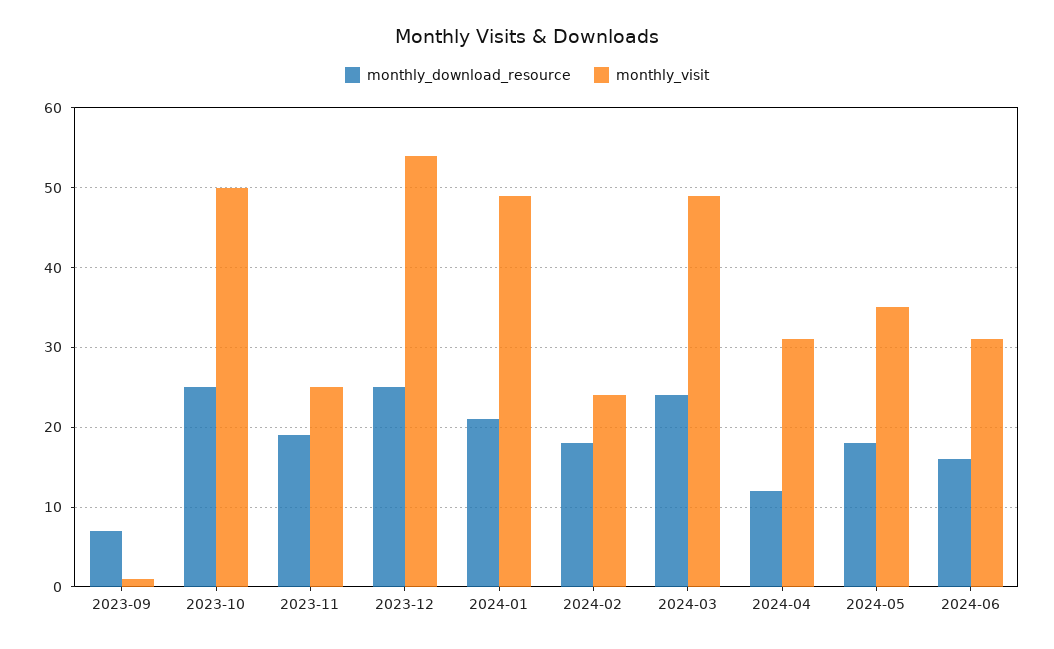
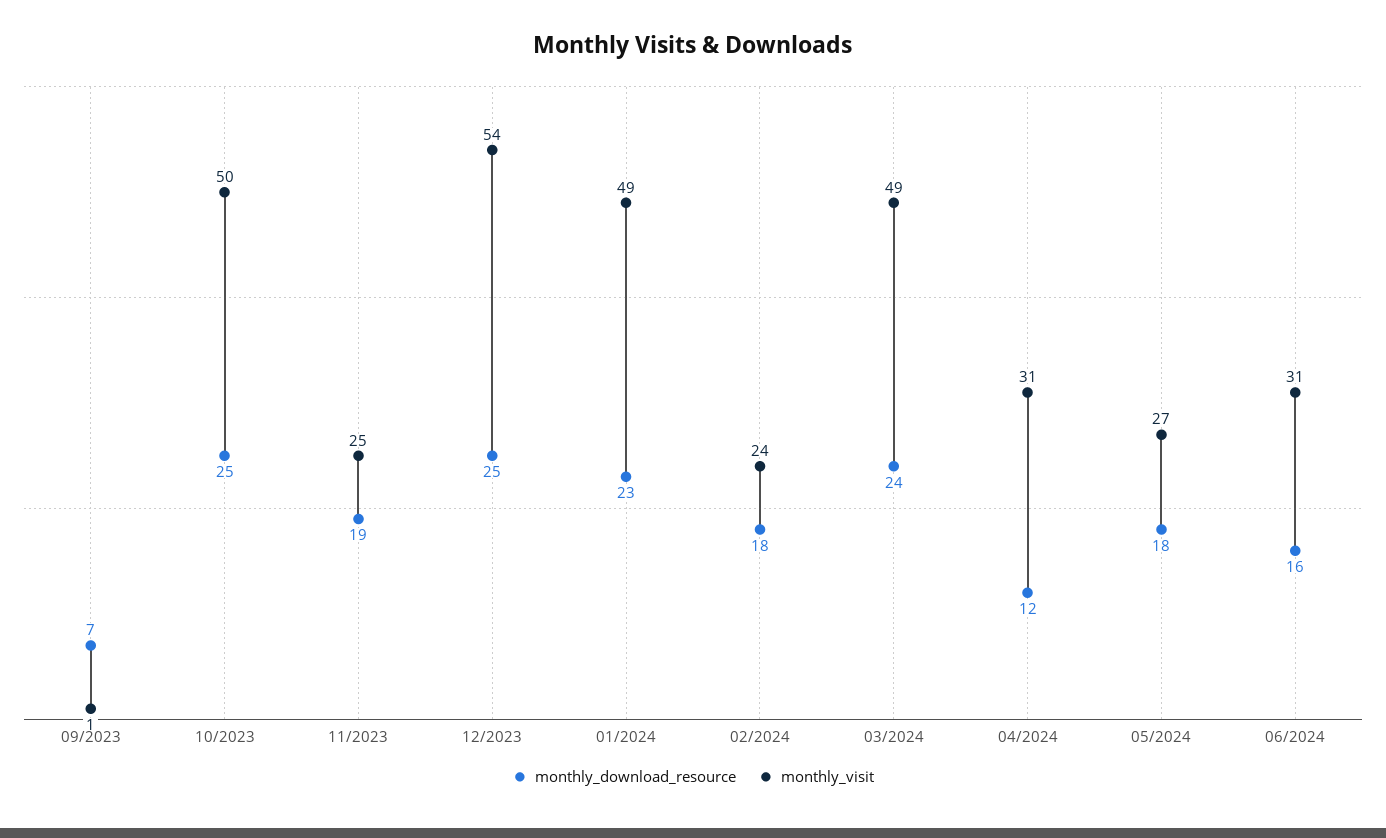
monthly_download_resource, 2024-01: 21 -> 23
monthly_visit, 2024-05: 35 -> 27

